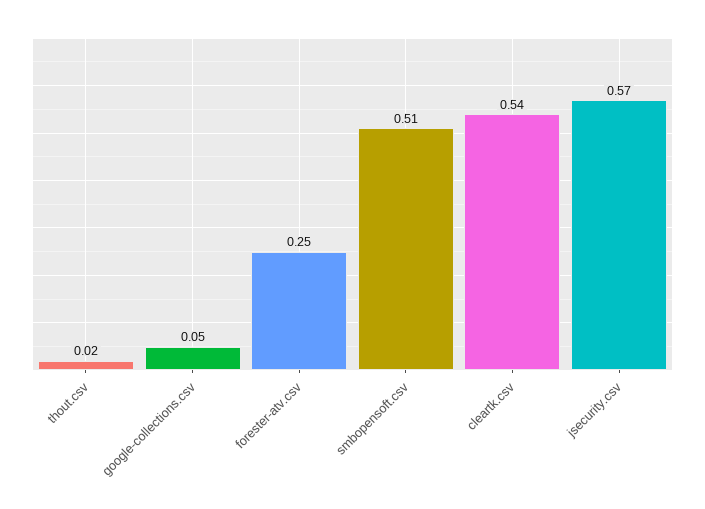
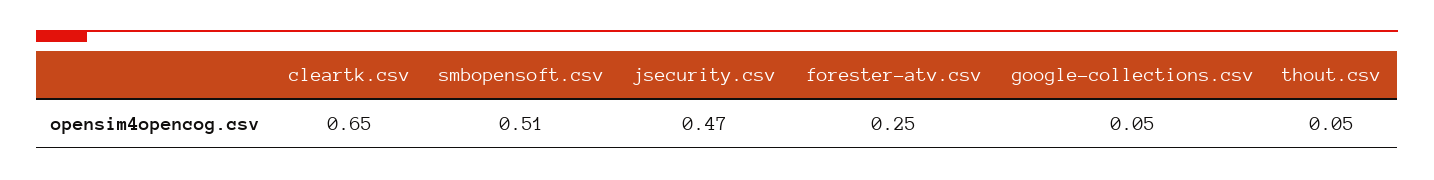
thout.csv: 0.02 -> 0.05
cleartk.csv: 0.54 -> 0.65
jsecurity.csv: 0.57 -> 0.47

